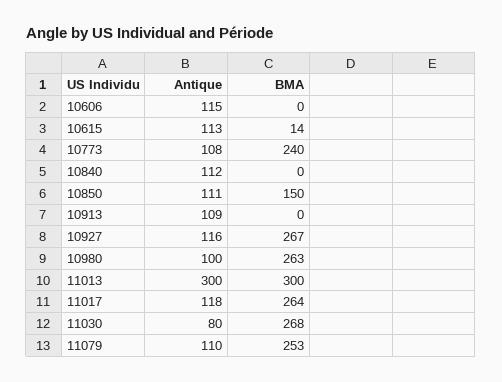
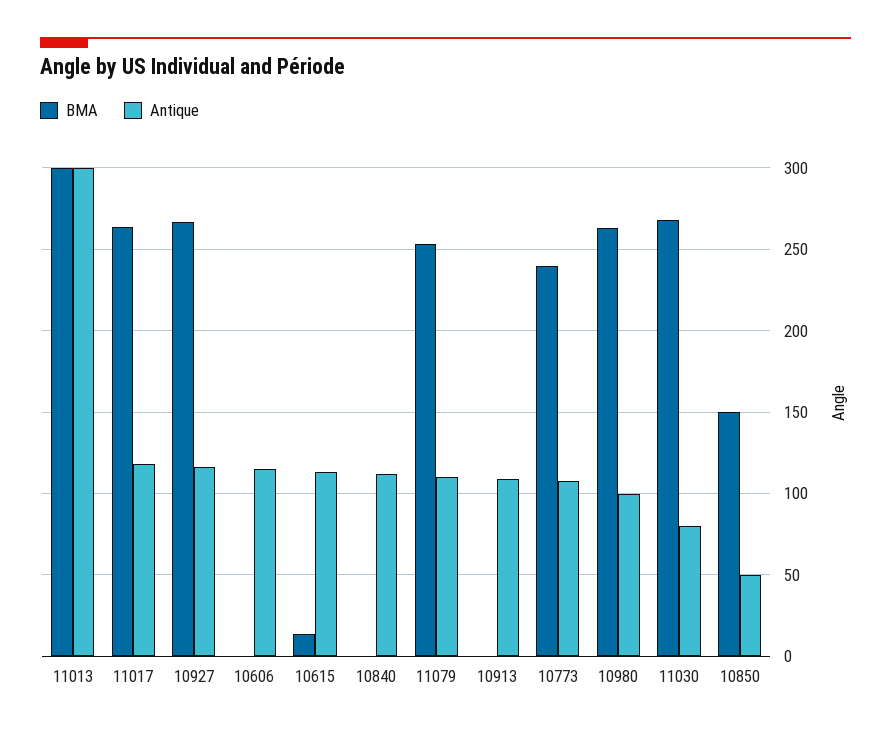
Antique, 10850: 111 -> 50

